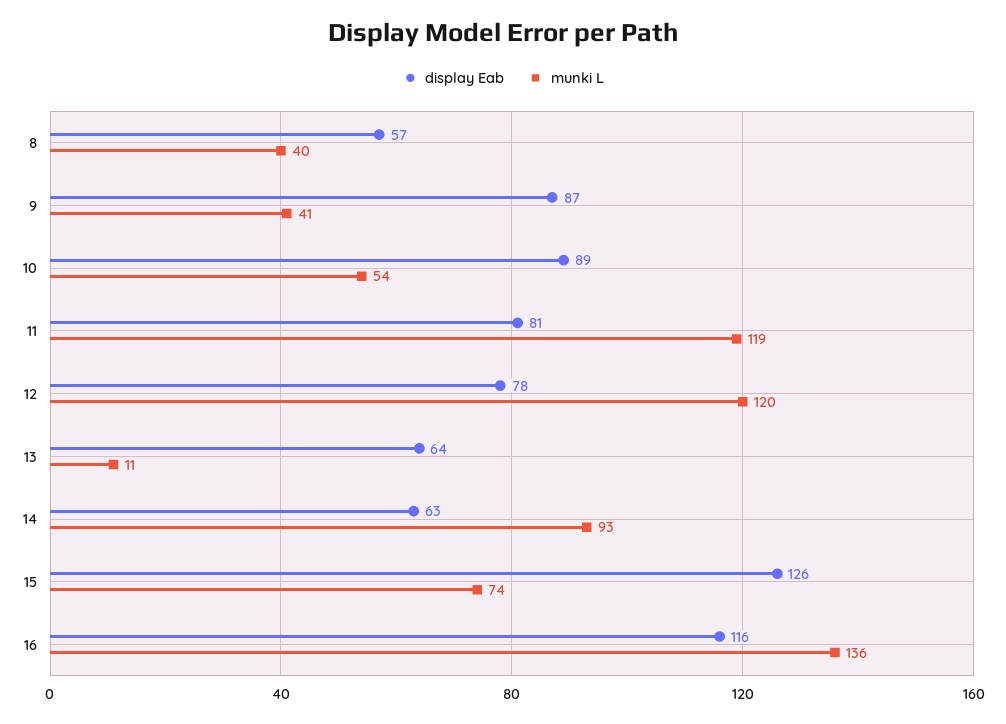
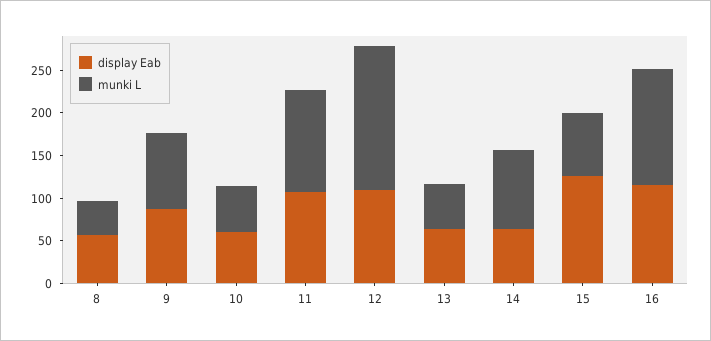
munki L, 9: 41 -> 90
display Eab, 10: 89 -> 60
display Eab, 11: 81 -> 110
display Eab, 12: 78 -> 110
munki L, 12: 120 -> 170
munki L, 13: 11 -> 50

